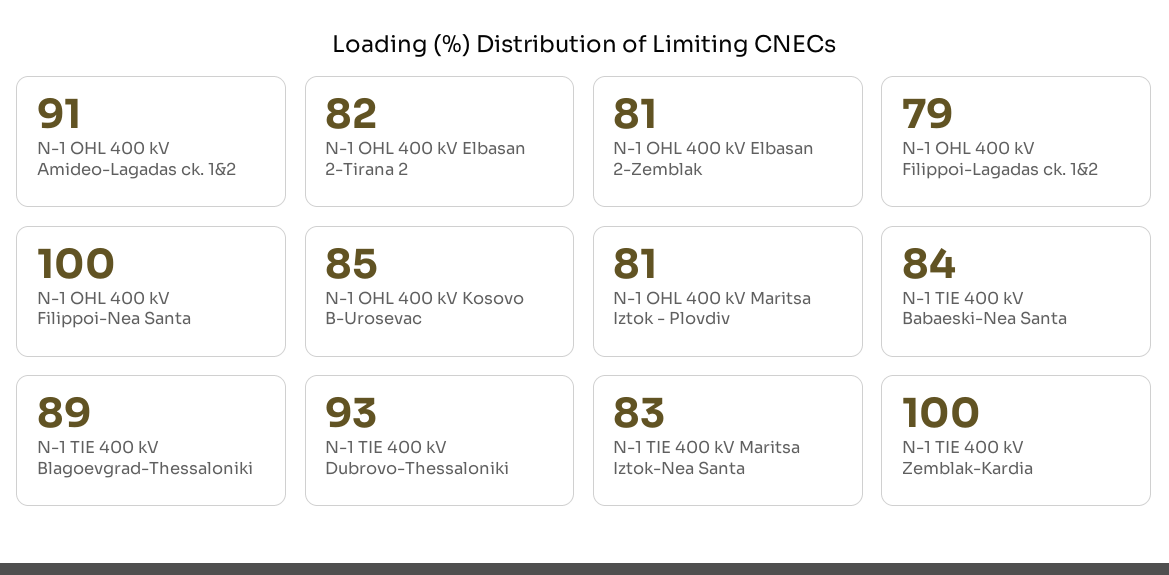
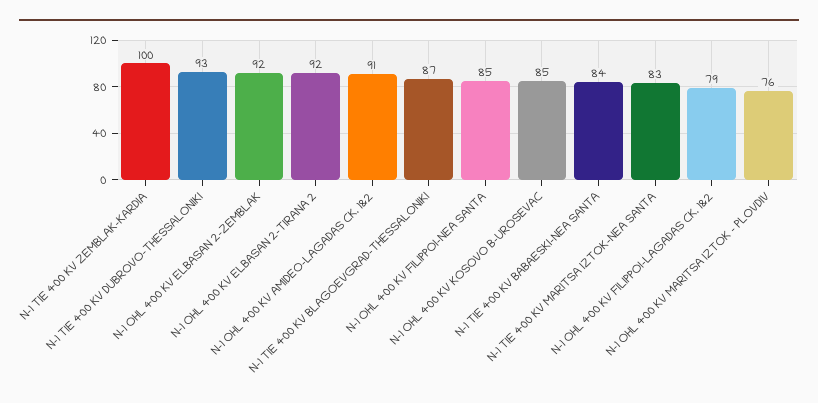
N-1 OHL 400 kV Elbasan 2-Tirana 2: 82 -> 92
N-1 OHL 400 kV Elbasan 2-Zemblak: 81 -> 92
N-1 OHL 400 kV Filippoi-Nea Santa: 100 -> 85
N-1 OHL 400 kV Maritsa Iztok - Plovdiv: 81 -> 76
N-1 TIE 400 kV Blagoevgrad-Thessaloniki: 89 -> 87

